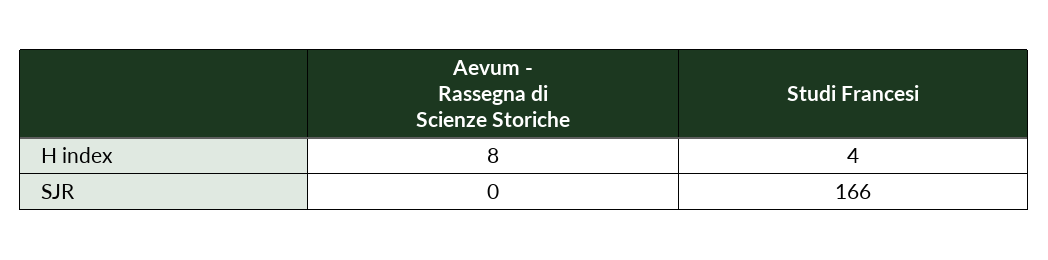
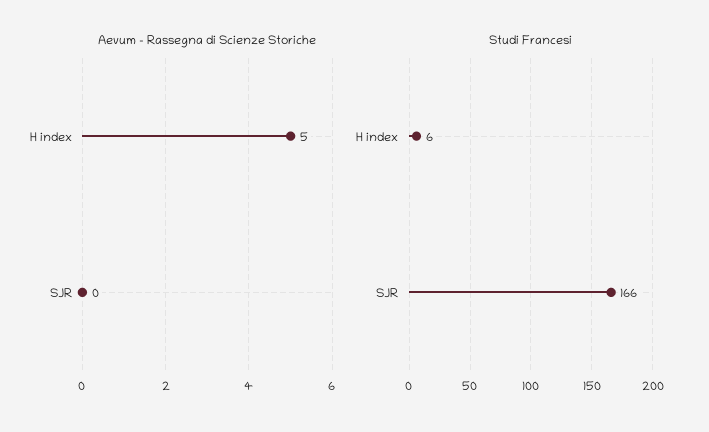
Aevum - Rassegna di Scienze Storiche, H index: 8 -> 5
Studi Francesi, H index: 4 -> 6

